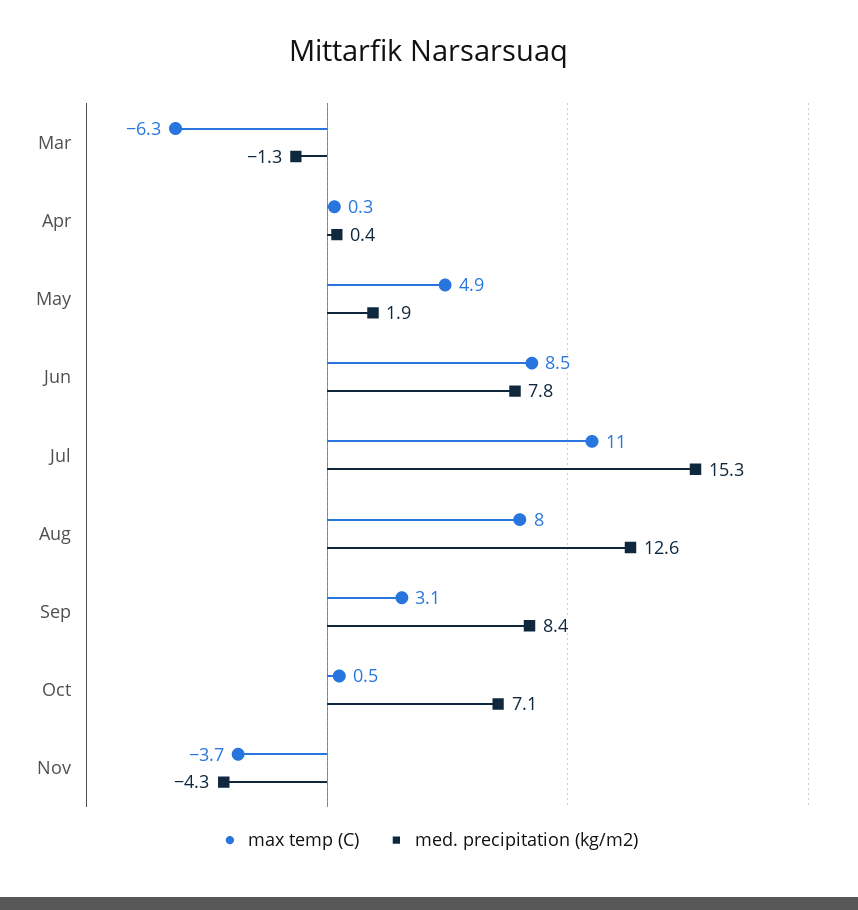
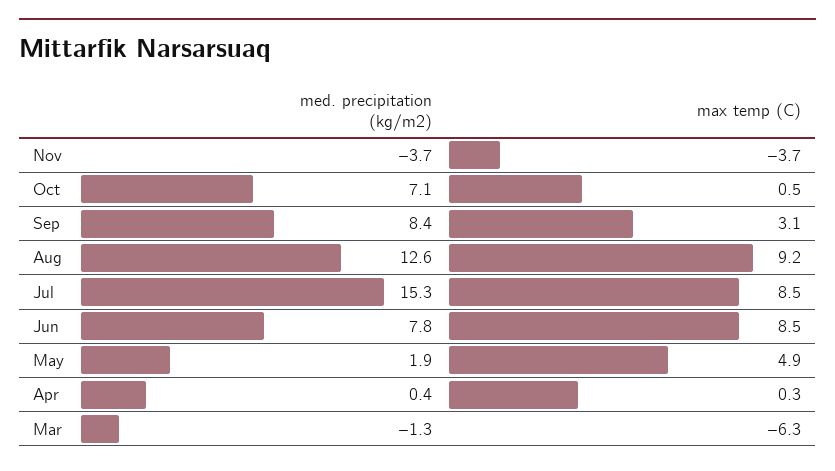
max temp (C), Jul: 11 -> 8.5
max temp (C), Aug: 8 -> 9.2
med. precipitation (kg/m2), Nov: -4.3 -> -3.7

